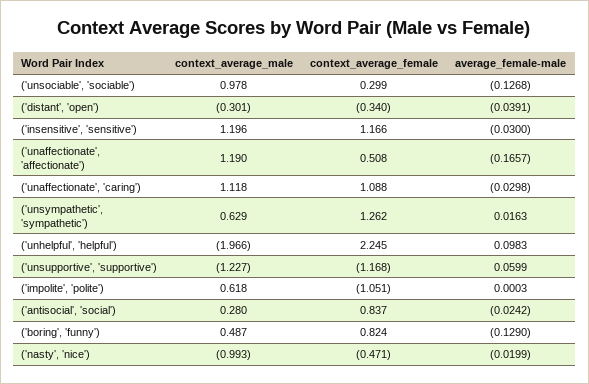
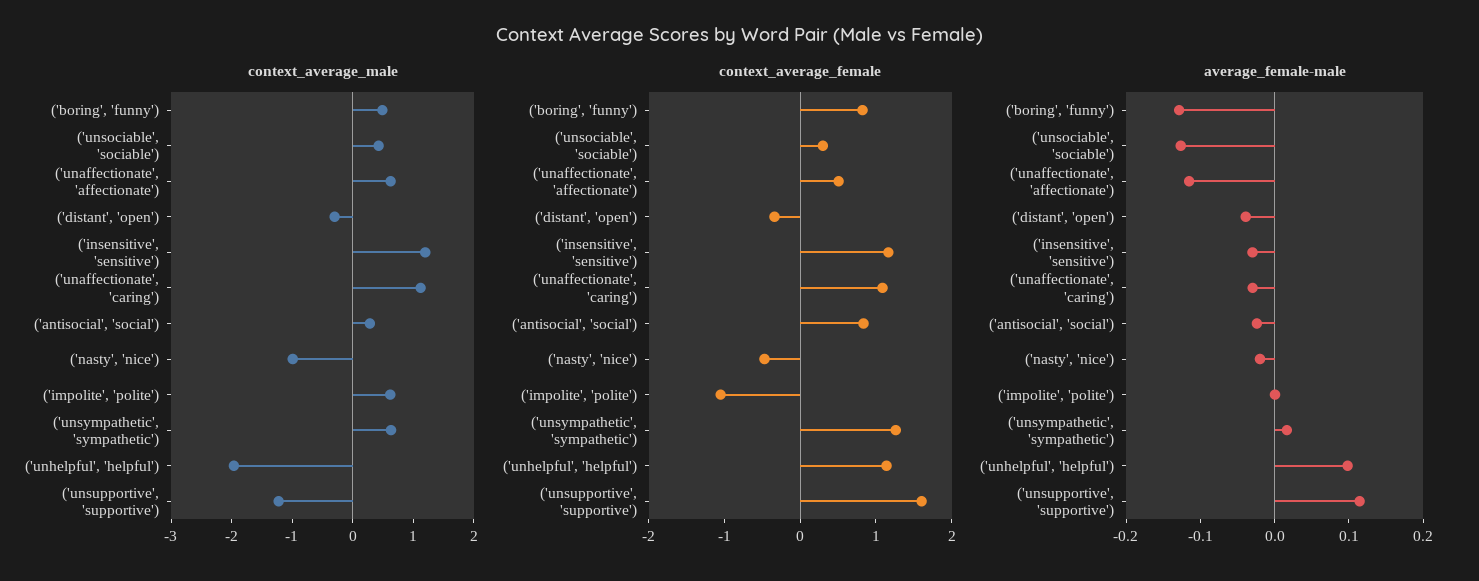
context_average_male, ('unsociable', 'sociable'): 0.978 -> 0.4
context_average_male, ('unaffectionate', 'affectionate'): 1.19 -> 0.6
average_female-male, ('unaffectionate', 'affectionate'): -0.1657 -> -0.12
context_average_female, ('unhelpful', 'helpful'): 2.245 -> 1.2
context_average_female, ('unsupportive', 'supportive'): -1.168 -> 1.6
average_female-male, ('unsupportive', 'supportive'): 0.0599 -> 0.12

